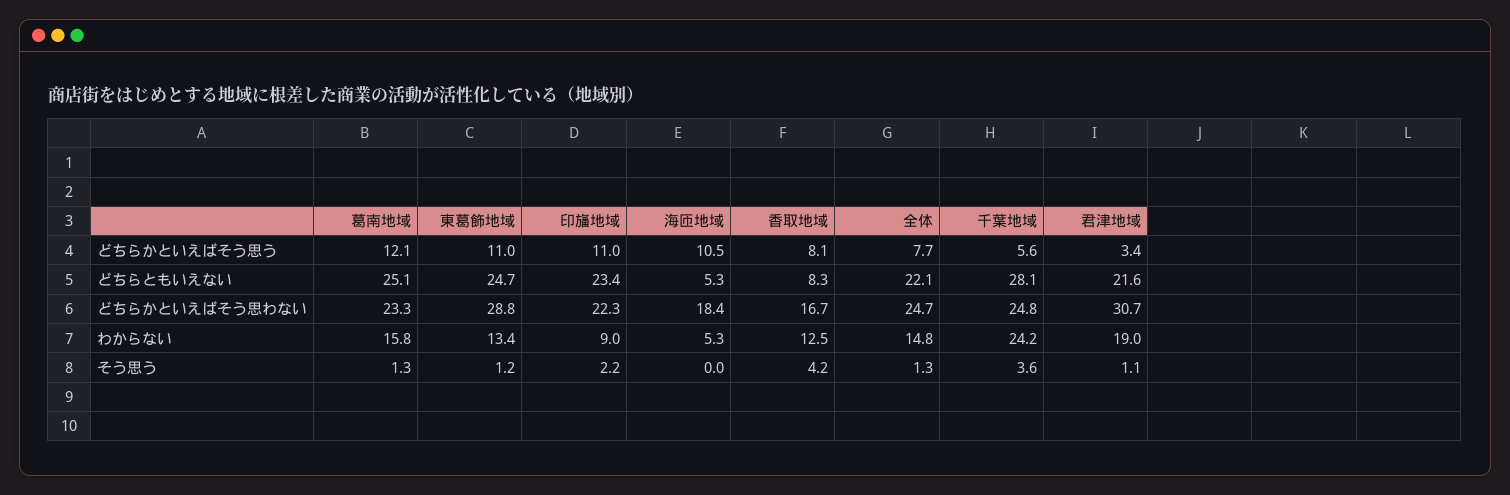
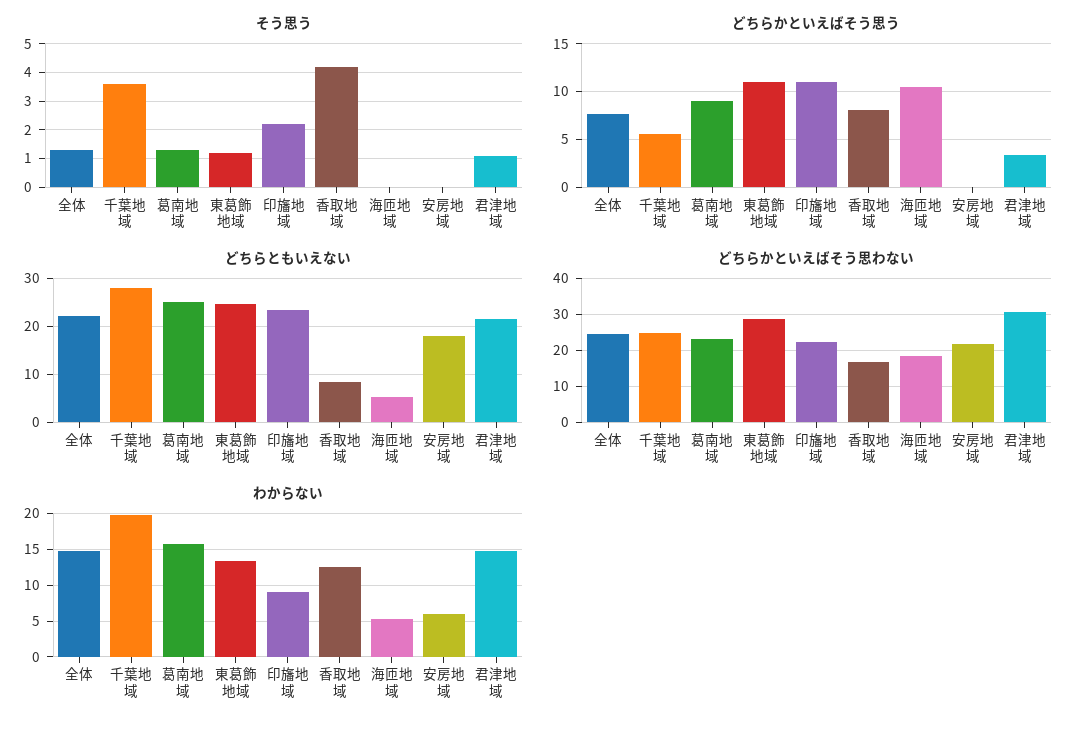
どちらかといえばそう思う, 葛南地域: 12.1 -> 9
わからない, 千葉地域: 24.2 -> 20
わからない, 君津地域: 19 -> 15
そう思う, 安房地域: none -> 0
どちらかといえばそう思う, 安房地域: none -> 0
どちらともいえない, 安房地域: none -> 18
どちらかといえばそう思わない, 安房地域: none -> 22
わからない, 安房地域: none -> 6

